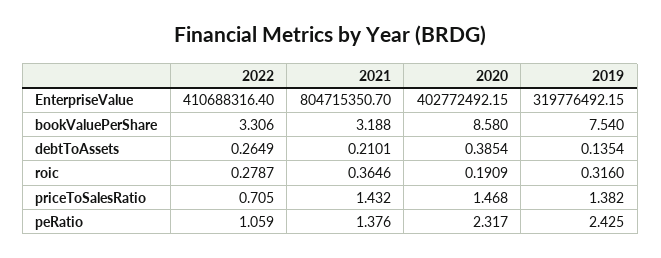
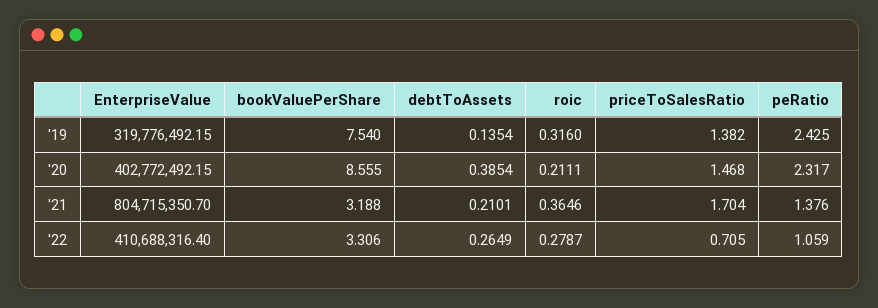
2020, bookValuePerShare: 8.58 -> 8.555
2020, roic: 0.1909 -> 0.2111
2021, priceToSalesRatio: 1.432 -> 1.704

